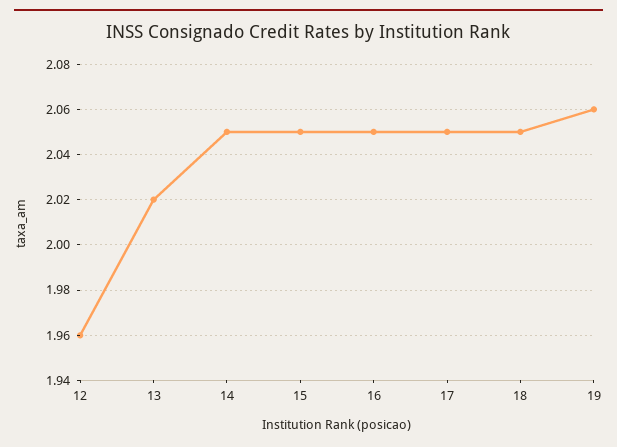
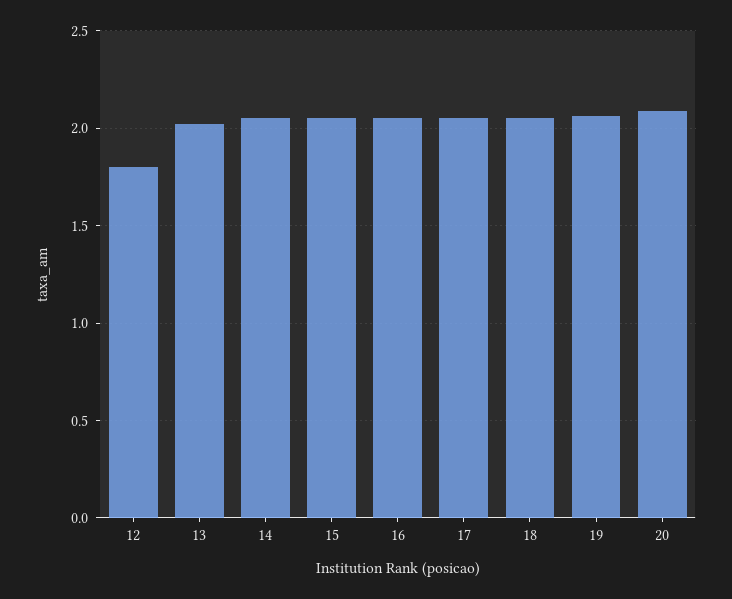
12: 1.96 -> 1.8
20: none -> 2.1

